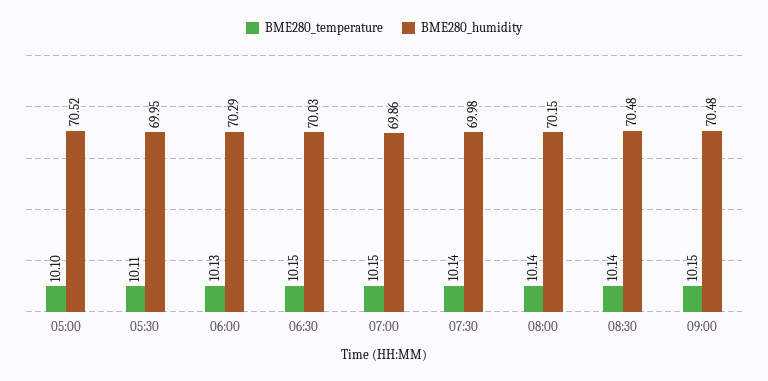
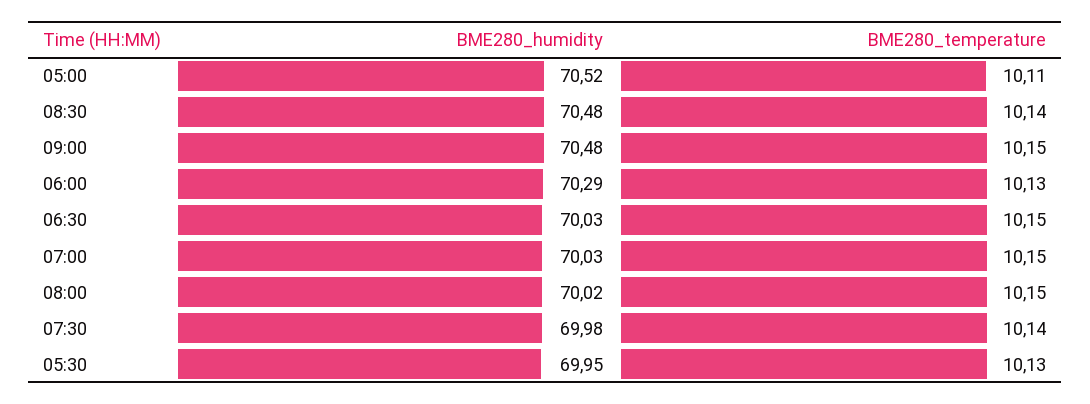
BME280_temperature, 05:00: 10.1 -> 10.11
BME280_temperature, 05:30: 10.11 -> 10.13
BME280_humidity, 07:00: 69.86 -> 70.03
BME280_temperature, 08:00: 10.14 -> 10.15
BME280_humidity, 08:00: 70.15 -> 70.02

